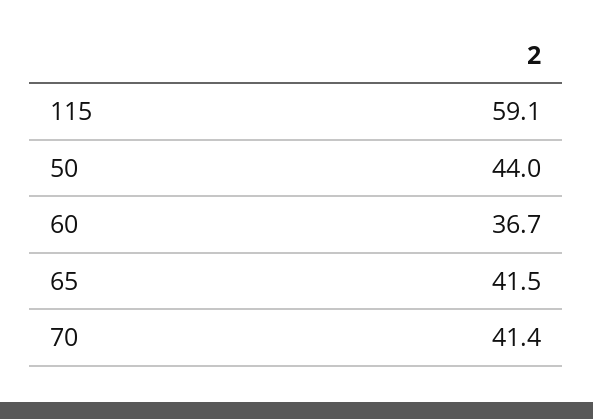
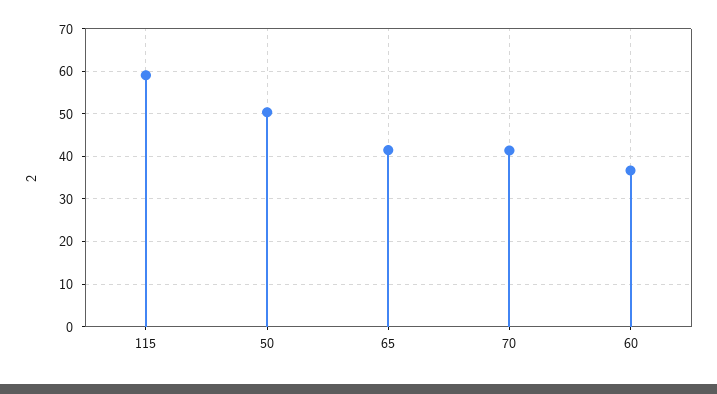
50: 44 -> 50

